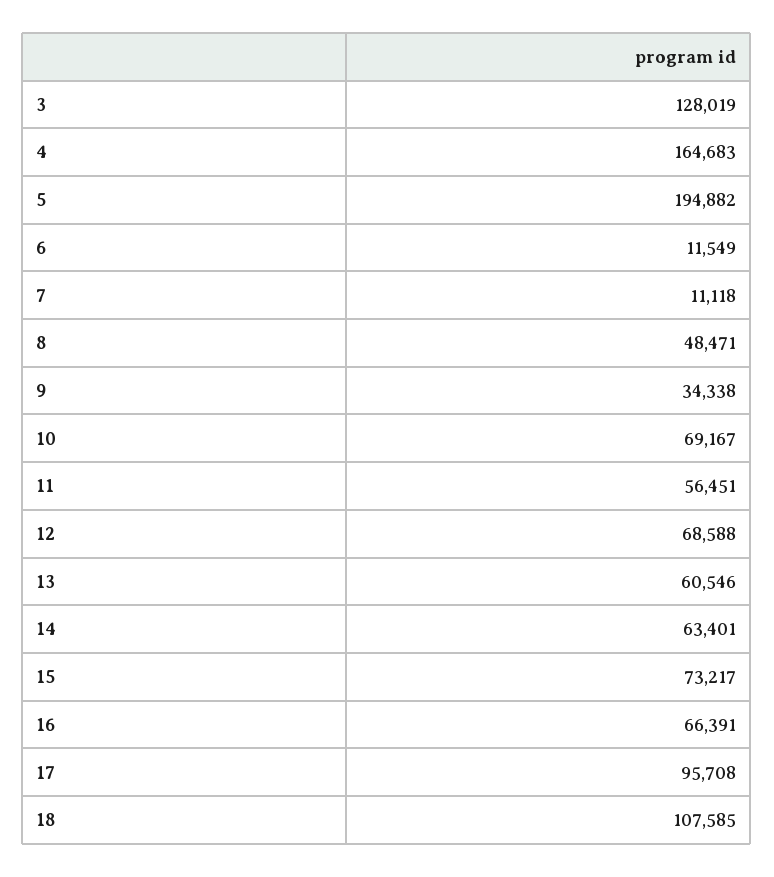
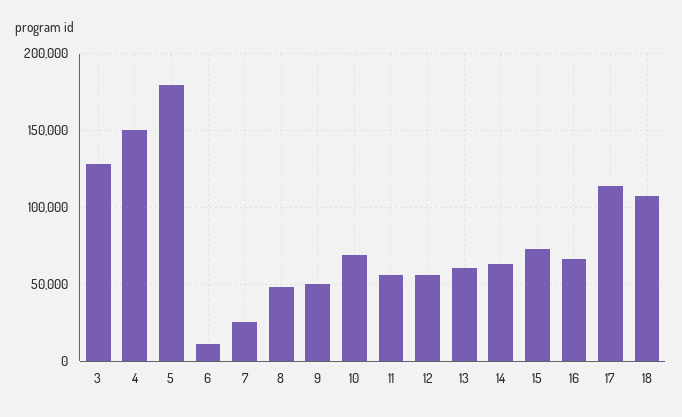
4: 164683 -> 150000
5: 194882 -> 180000
7: 11118 -> 25000
9: 34338 -> 50000
12: 68588 -> 55000
17: 95708 -> 115000

